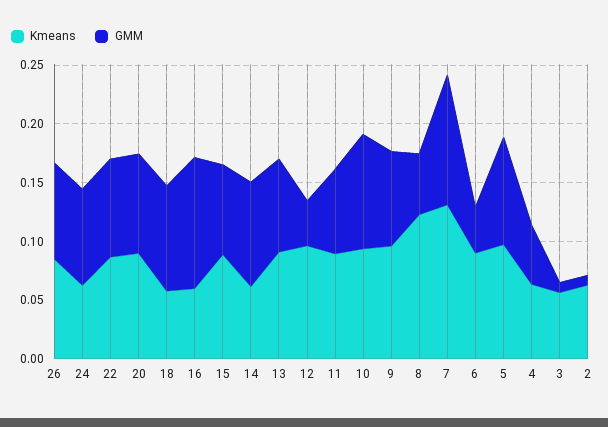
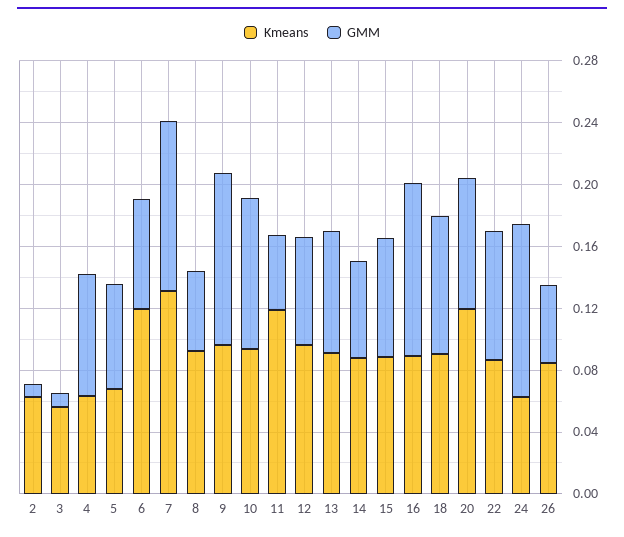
GMM, 26: 0.08 -> 0.05
GMM, 24: 0.08 -> 0.11
Kmeans, 20: 0.09 -> 0.12
Kmeans, 18: 0.06 -> 0.09
Kmeans, 16: 0.06 -> 0.09
Kmeans, 14: 0.06 -> 0.09
GMM, 14: 0.09 -> 0.06
GMM, 12: 0.04 -> 0.07
Kmeans, 11: 0.09 -> 0.12
GMM, 11: 0.07 -> 0.05
GMM, 9: 0.08 -> 0.11
Kmeans, 8: 0.12 -> 0.09
Kmeans, 6: 0.09 -> 0.12
GMM, 6: 0.04 -> 0.07
Kmeans, 5: 0.1 -> 0.07
GMM, 5: 0.09 -> 0.07
GMM, 4: 0.05 -> 0.08

